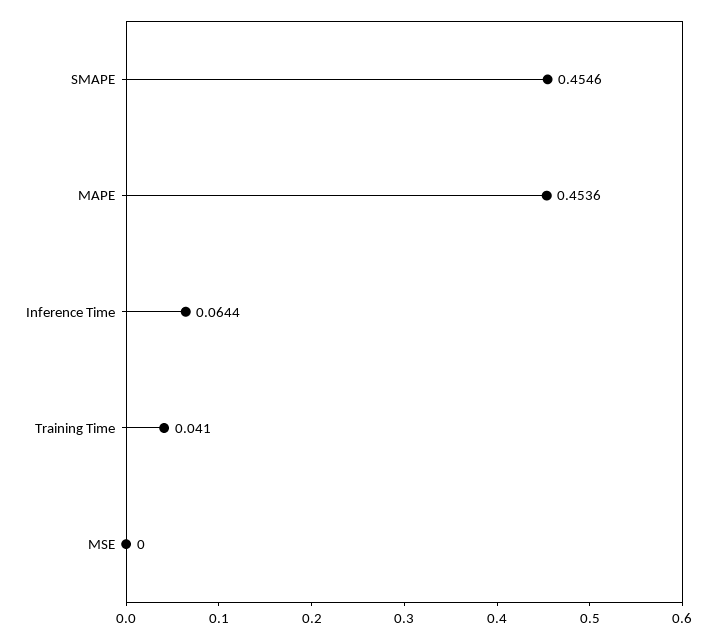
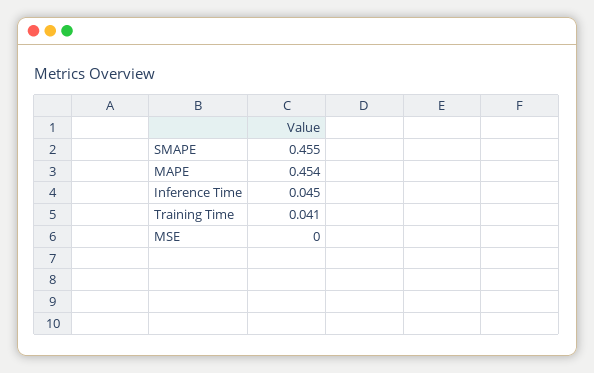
Inference Time: 0.0644 -> 0.045

